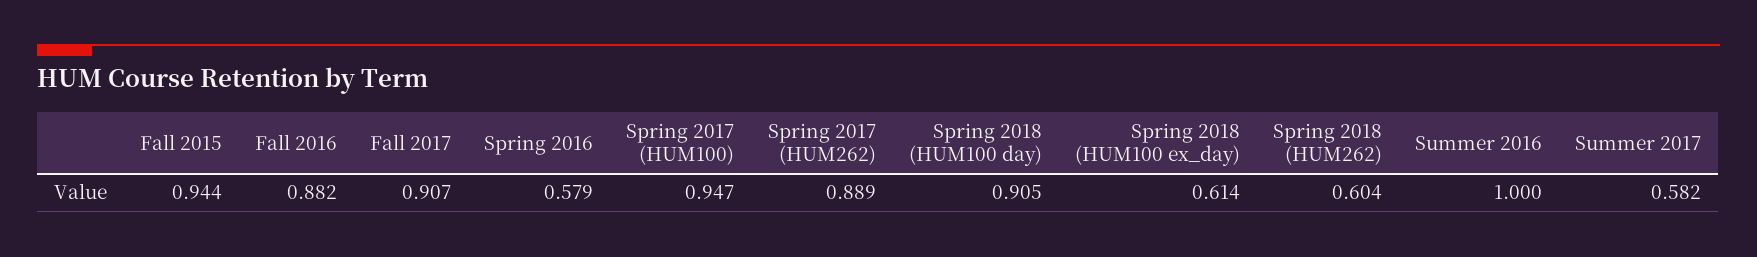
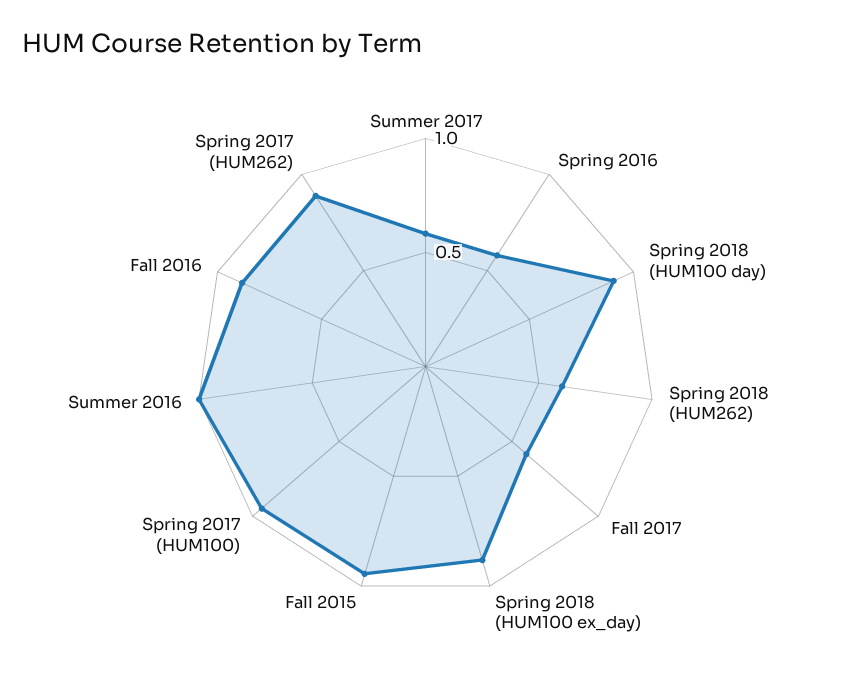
Fall 2017: 0.907 -> 0.6
Spring 2018 (HUM100 ex_day): 0.614 -> 0.9

